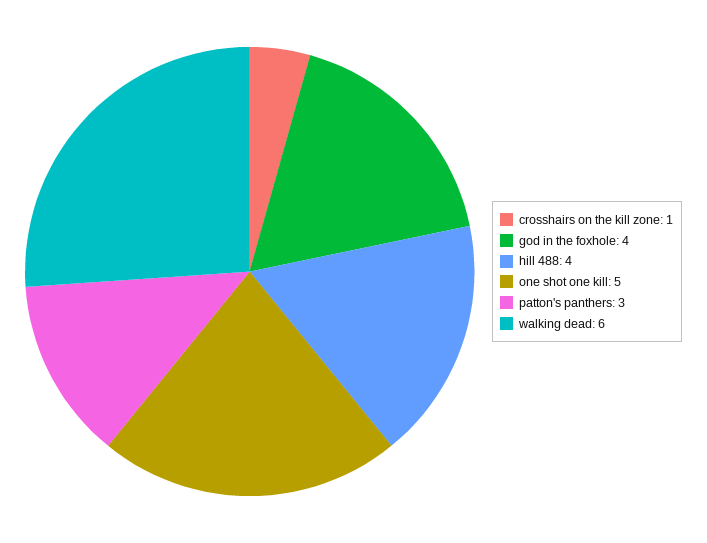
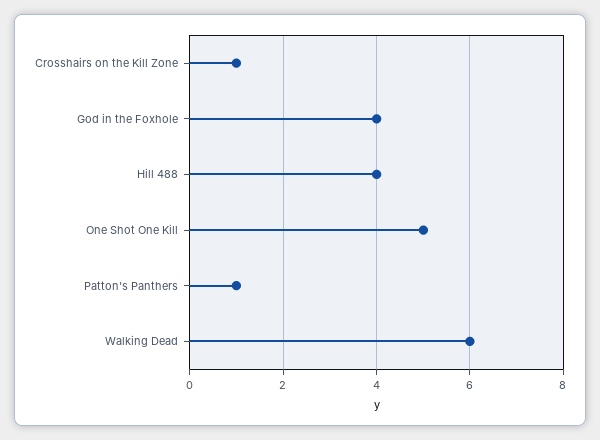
patton's panthers: 3 -> 1

